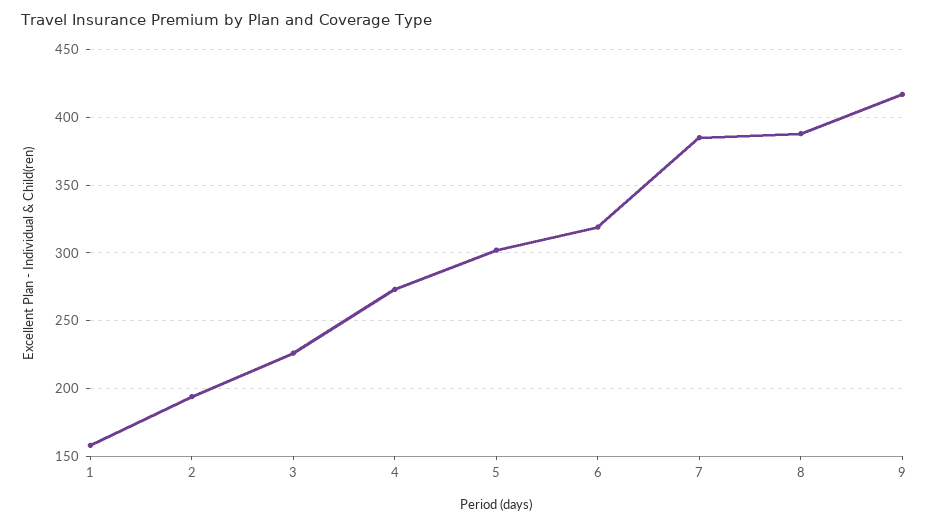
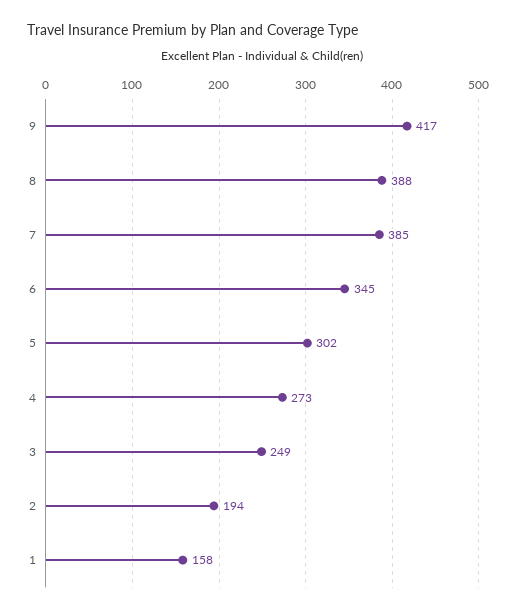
3: 225 -> 249
6: 320 -> 345

